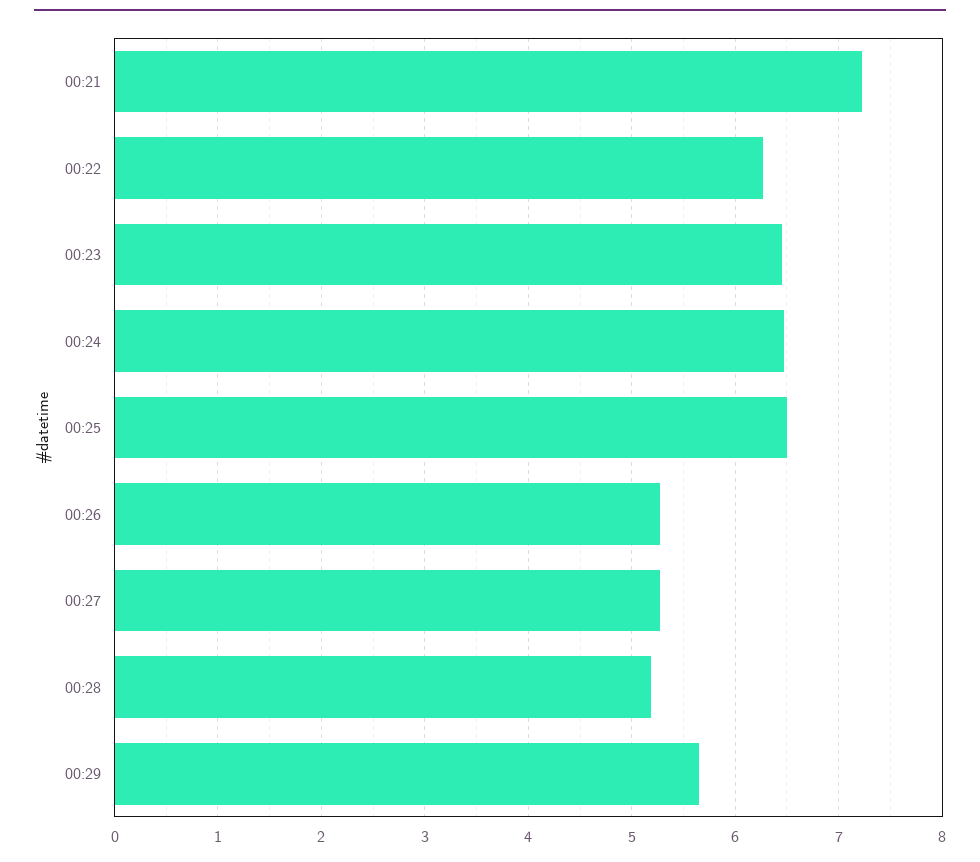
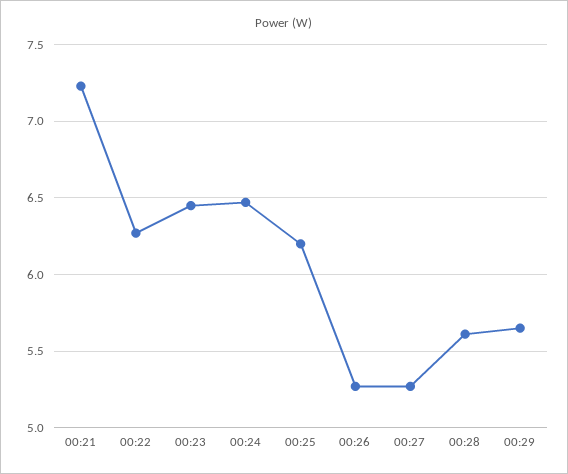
00:25: 6.5 -> 6.2
00:28: 5.2 -> 5.6

